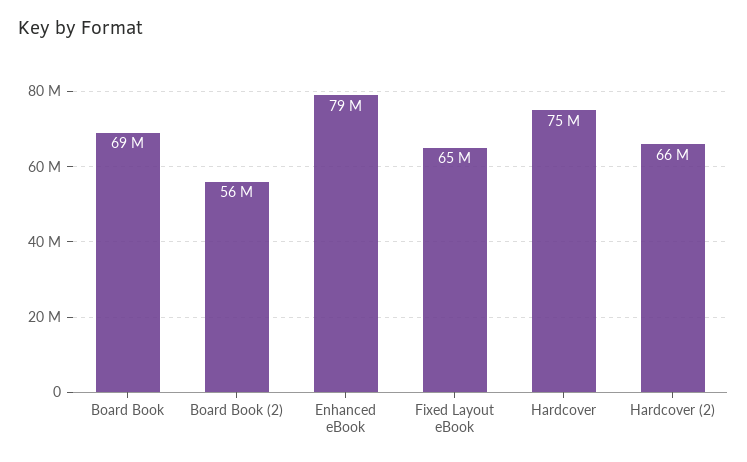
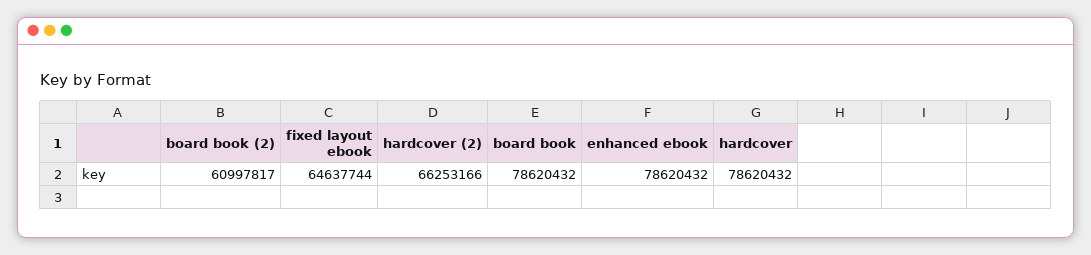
Board Book: 69000000 -> 78620432
Board Book (2): 56000000 -> 60997817
Hardcover: 75000000 -> 78620432

